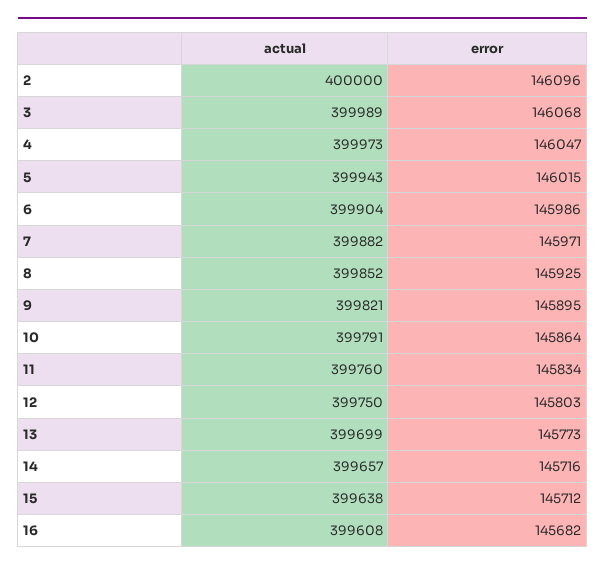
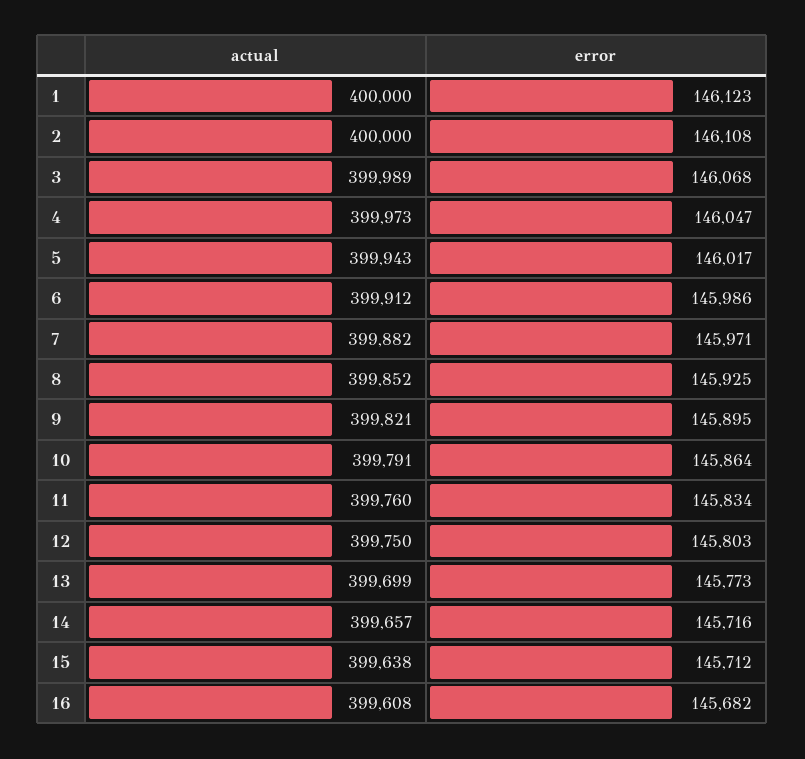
error, 2: 146096 -> 146108
error, 5: 146015 -> 146017
actual, 6: 399904 -> 399912
actual, 1: none -> 400000
error, 1: none -> 146123

